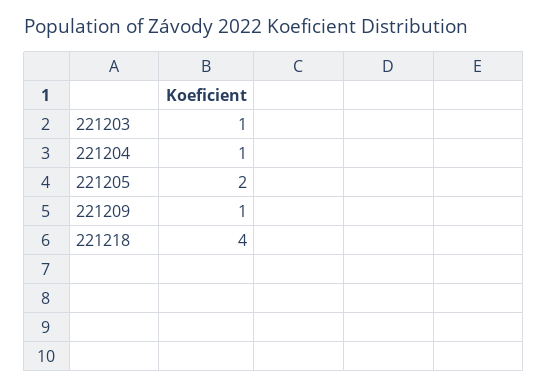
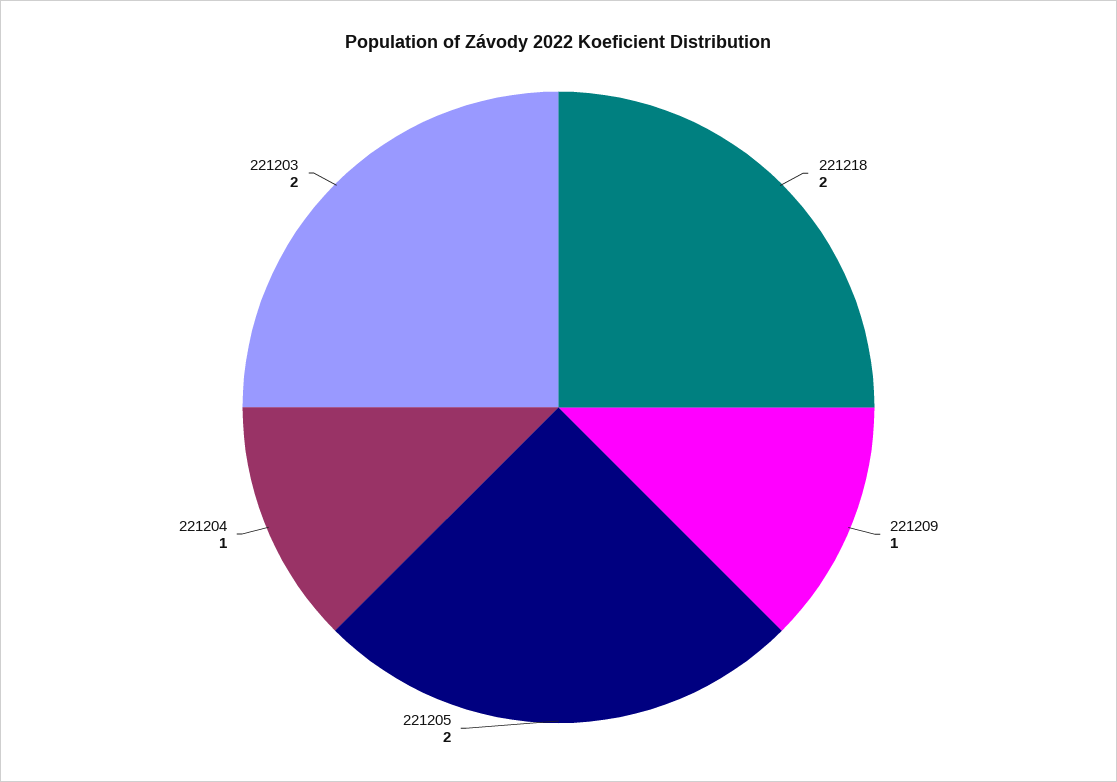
221203: 1 -> 2
221218: 4 -> 2

